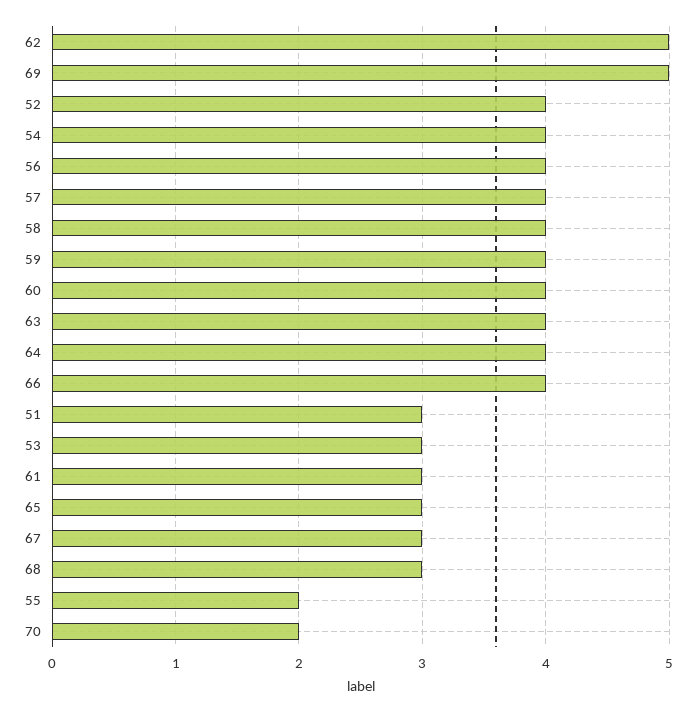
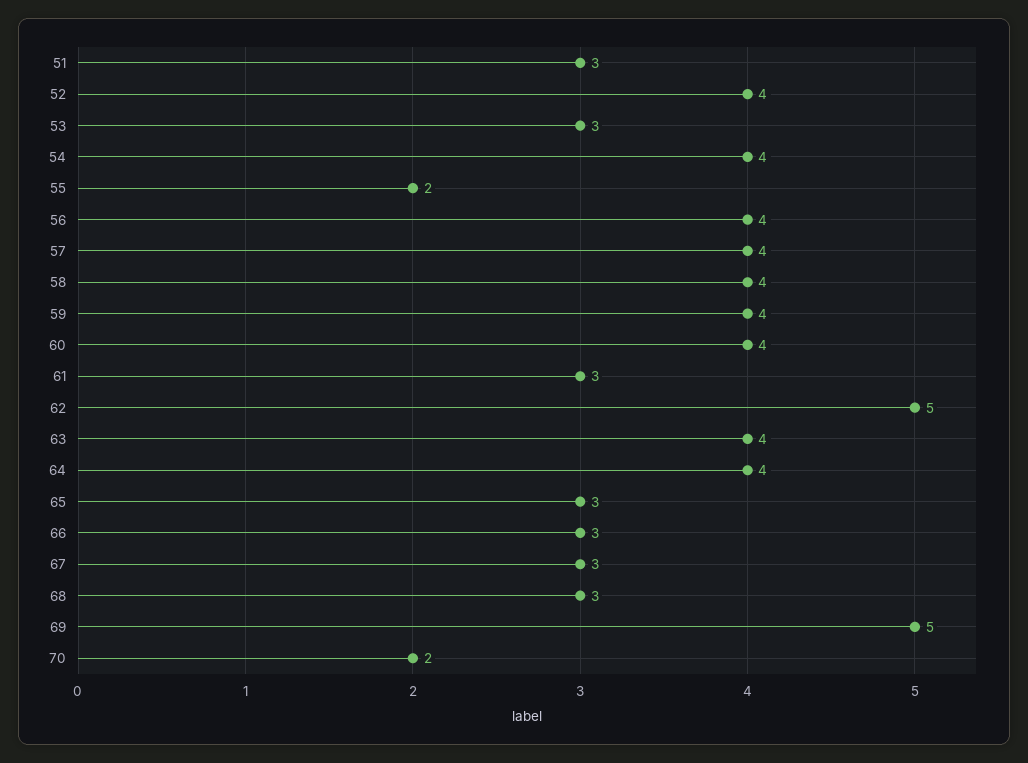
66: 4 -> 3

